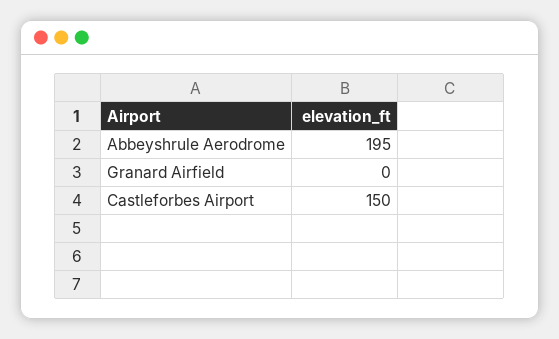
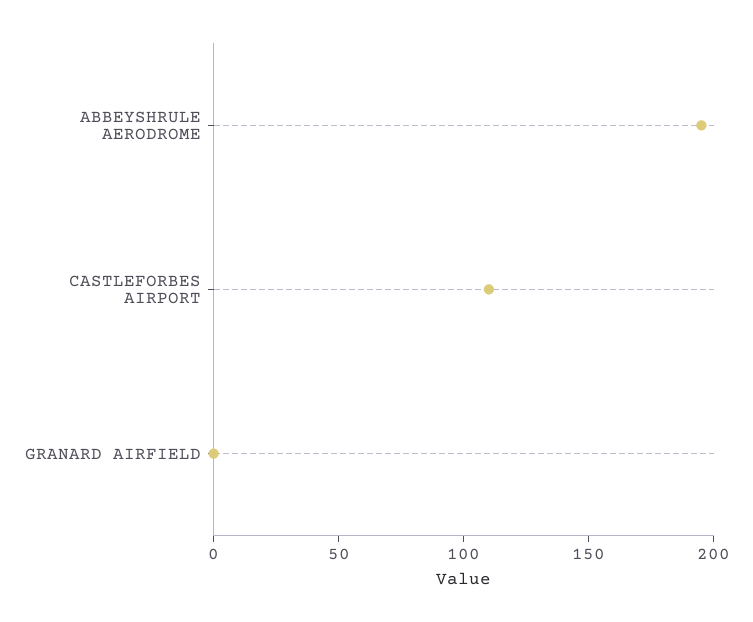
Castleforbes Airport: 150 -> 110

